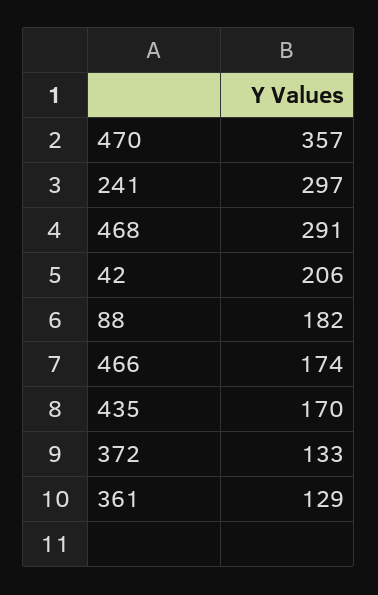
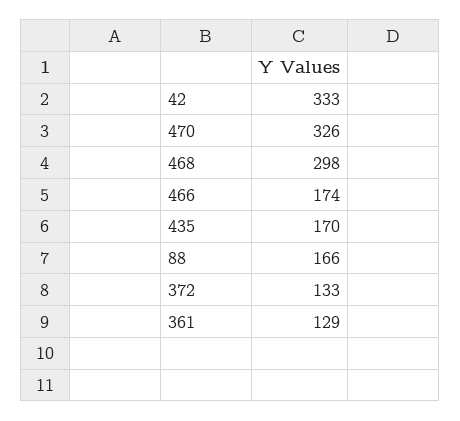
470: 357 -> 326
241: 297 -> none
468: 291 -> 298
42: 206 -> 333
88: 182 -> 166

